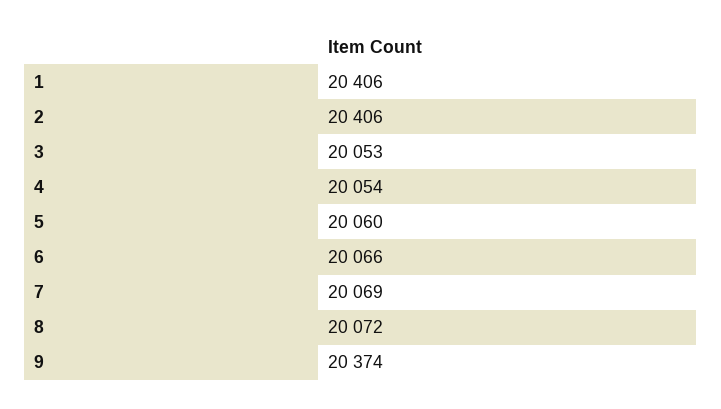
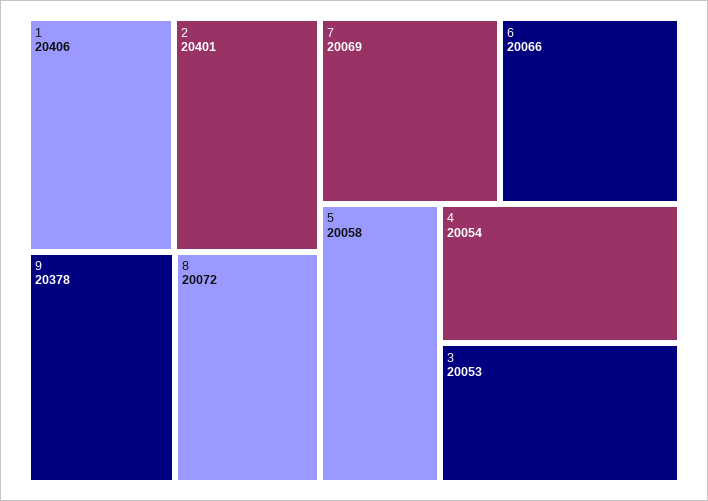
2: 20406 -> 20401
5: 20060 -> 20058
9: 20374 -> 20378

